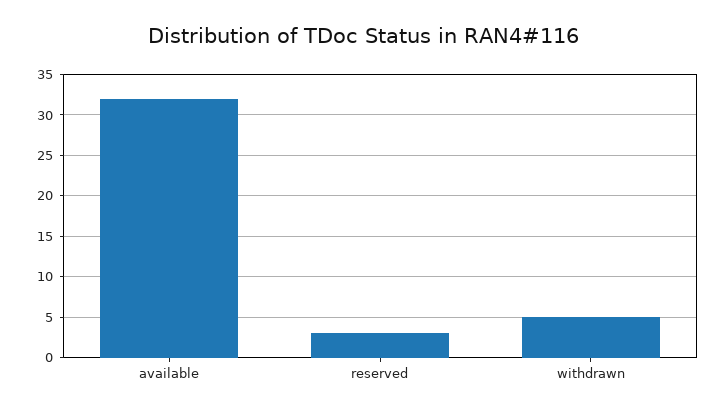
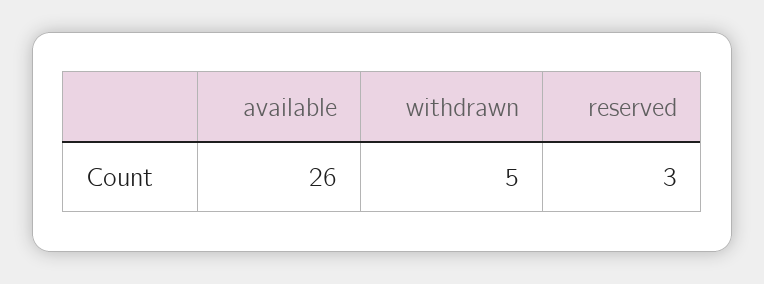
available: 32 -> 26

